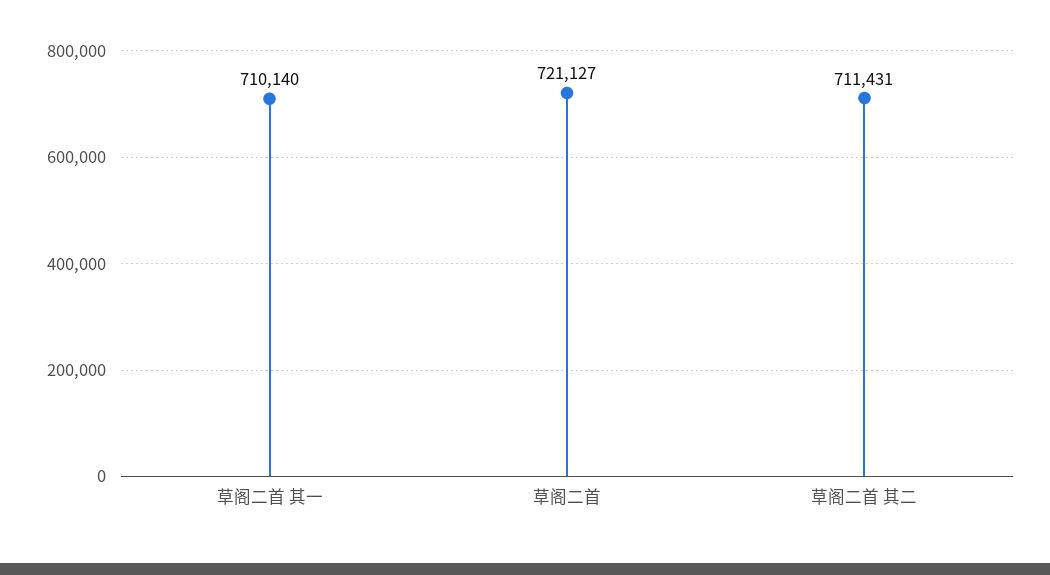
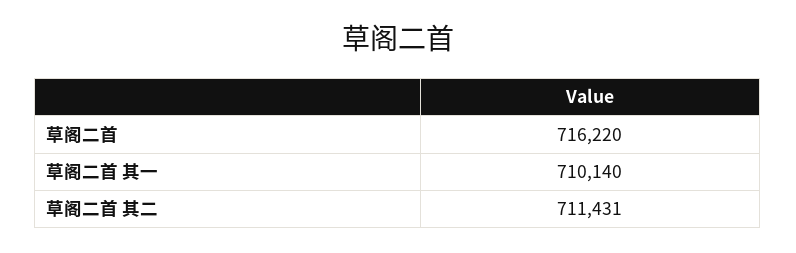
草阁二首: 721127 -> 716220

